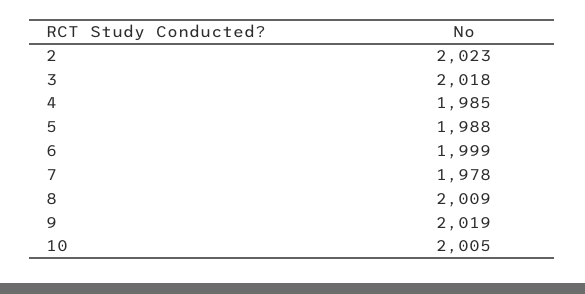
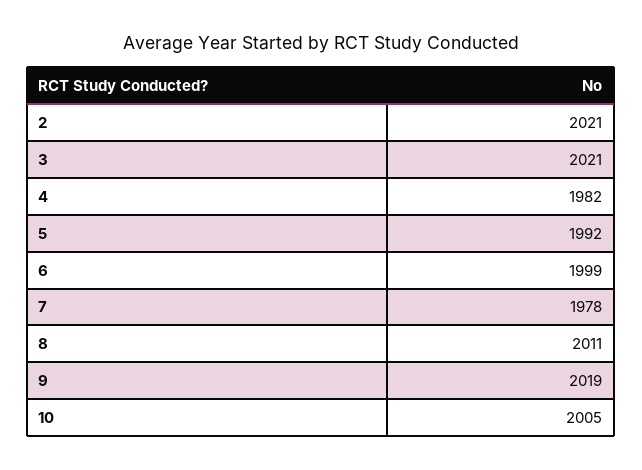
2: 2023 -> 2021
3: 2018 -> 2021
4: 1985 -> 1982
5: 1988 -> 1992
8: 2009 -> 2011

